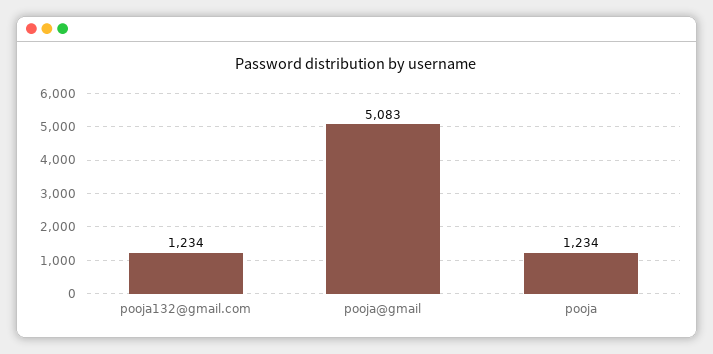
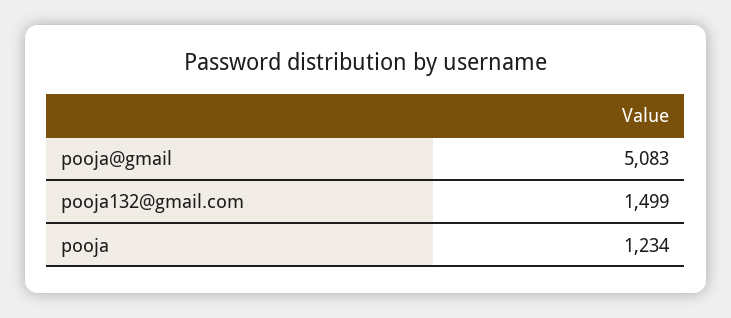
pooja132@gmail.com: 1234 -> 1499

